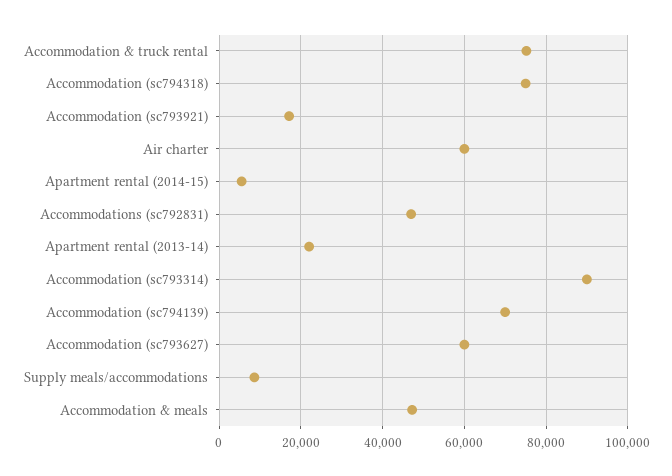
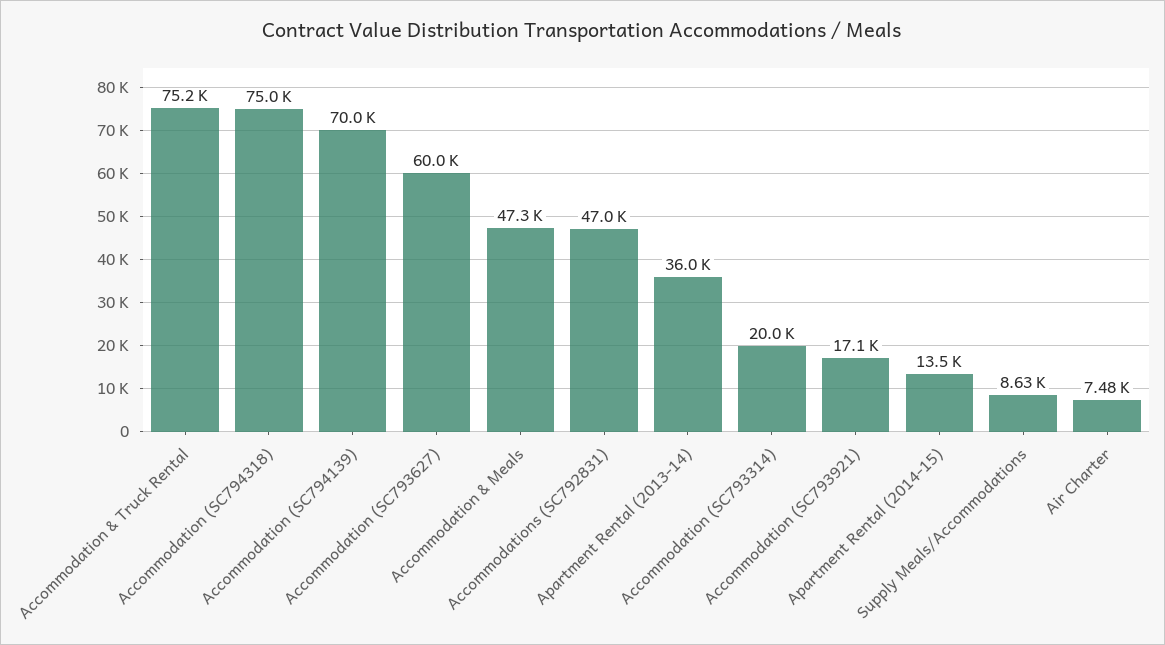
Air charter: 60000 -> 7480
Apartment rental (2014-15): 6000 -> 13500
Apartment rental (2013-14): 22000 -> 36000
Accommodation (sc793314): 90000 -> 20000

